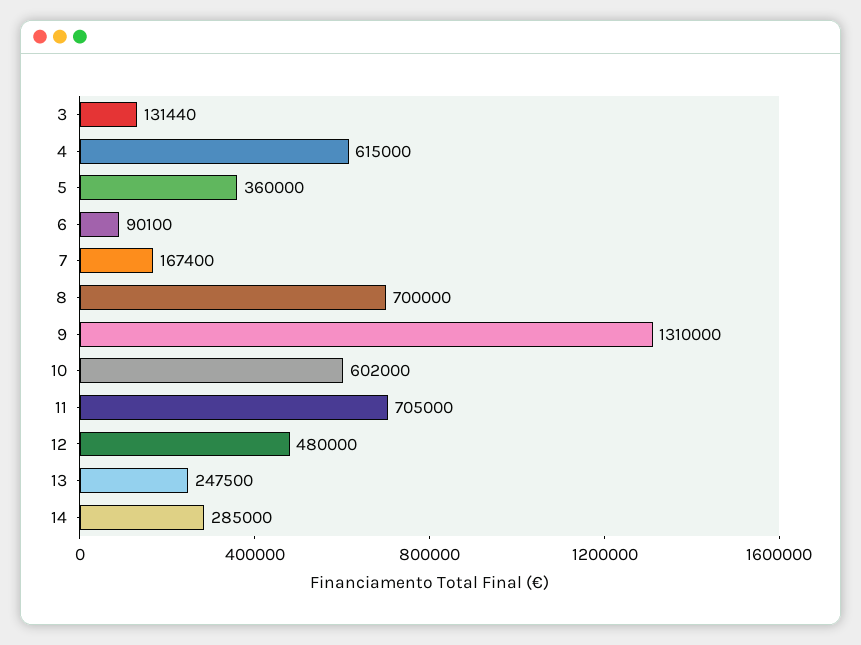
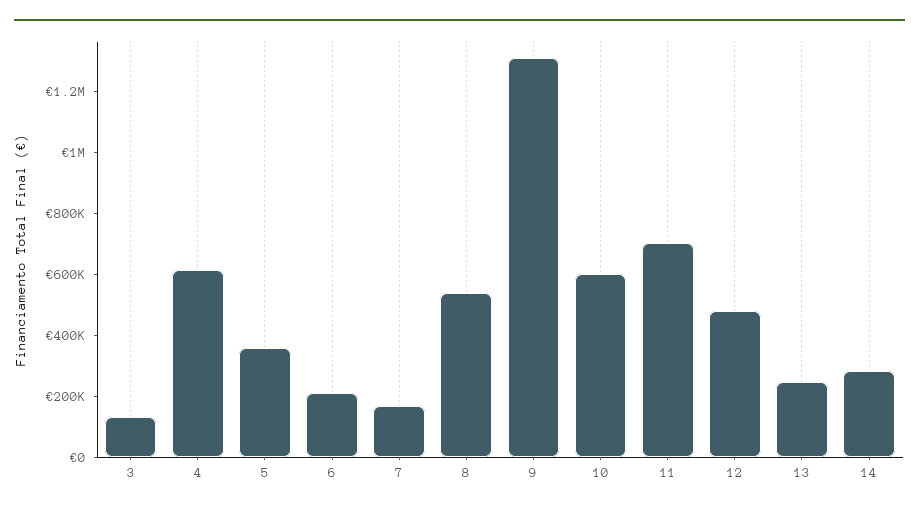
6: 90100 -> 200000
8: 700000 -> 550000

